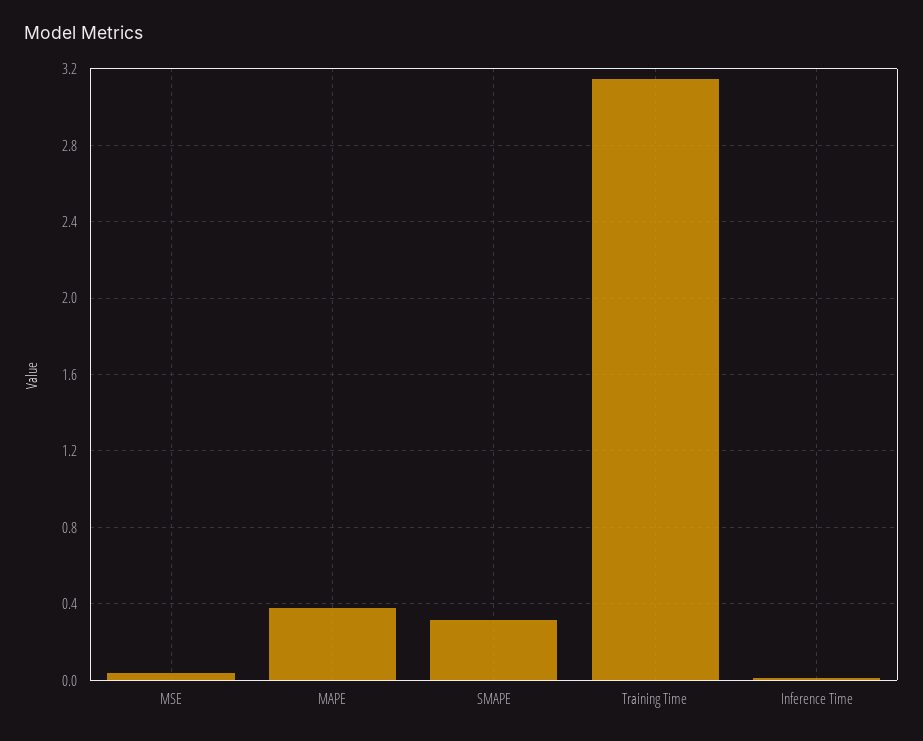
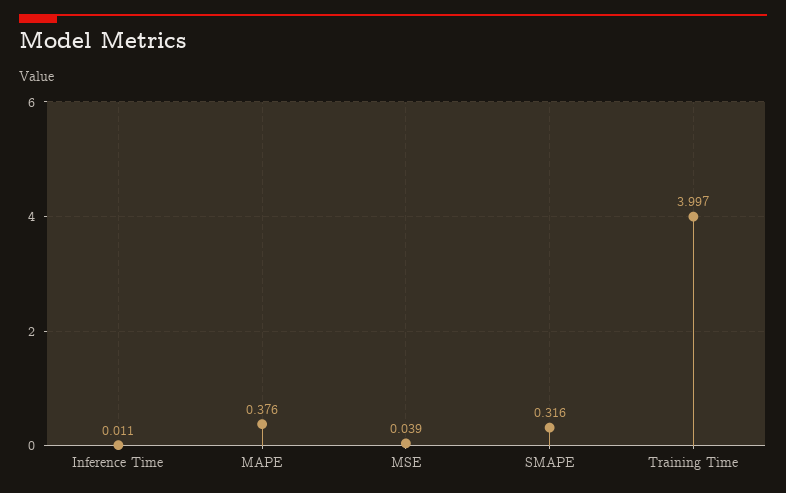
Training Time: 3.15 -> 3.997

